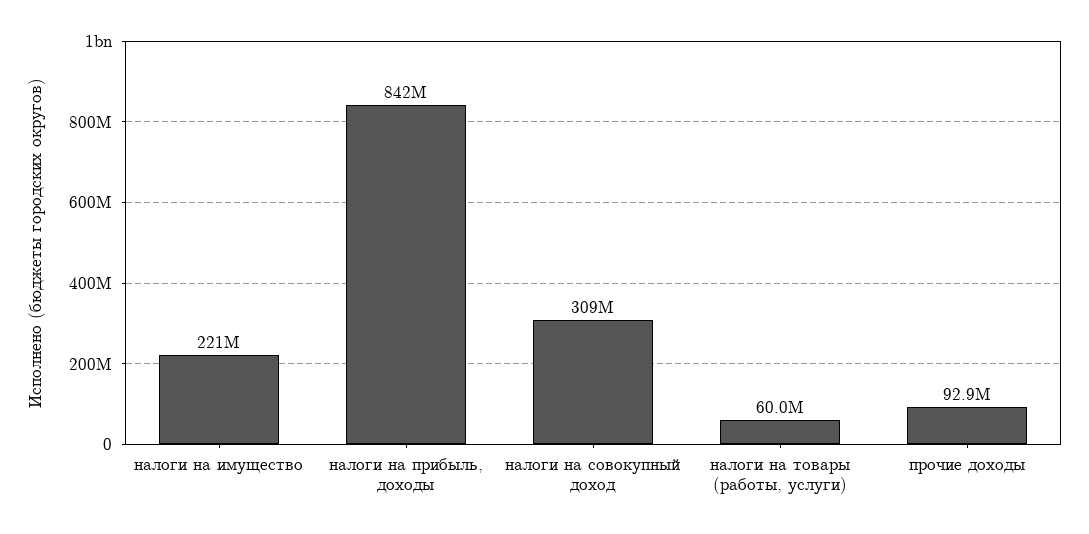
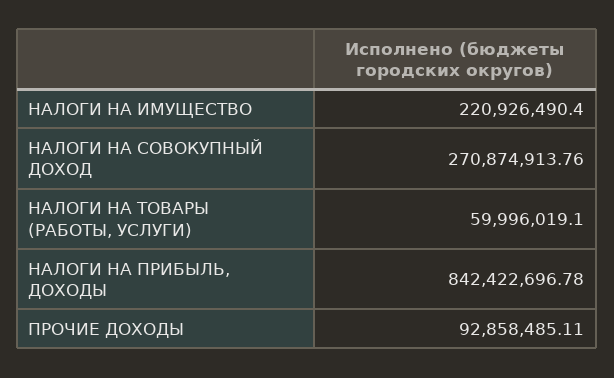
налоги на совокупный доход: 309000000 -> 270874913.76

